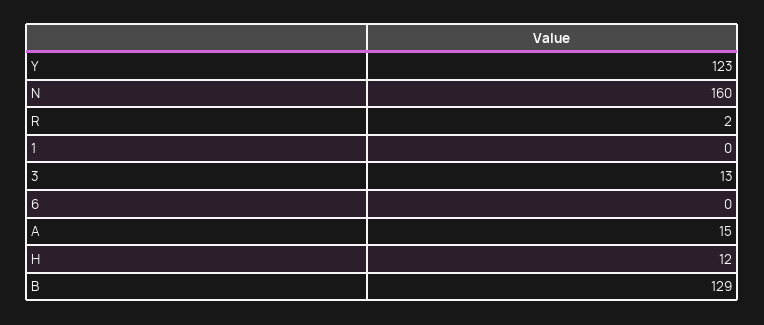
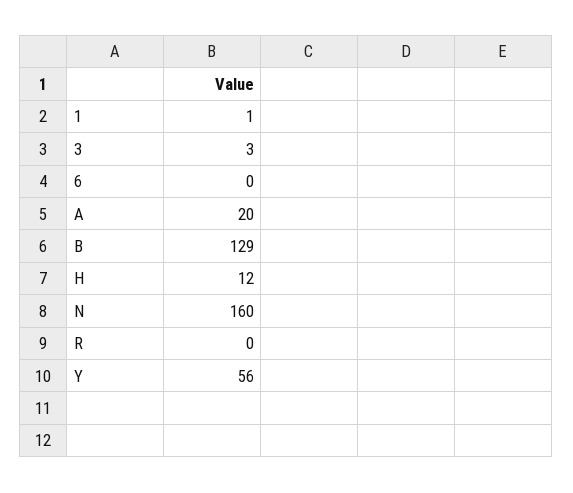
Y: 123 -> 56
R: 2 -> 0
1: 0 -> 1
3: 13 -> 3
A: 15 -> 20

